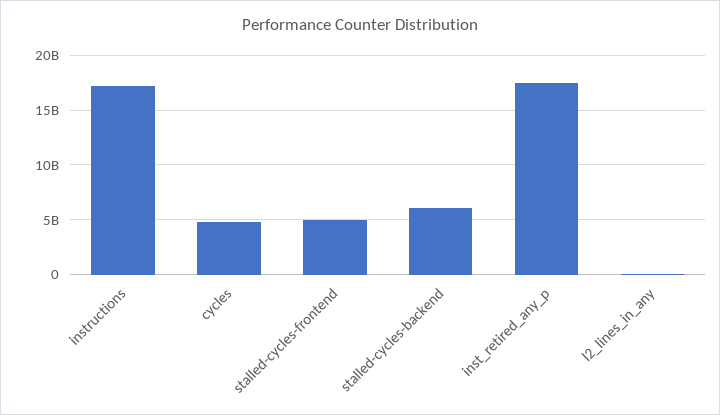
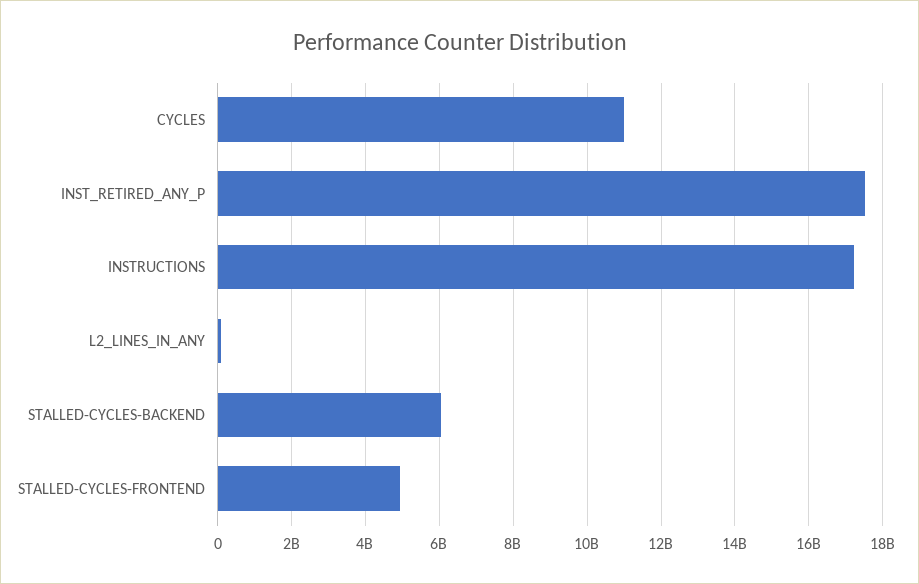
cycles: 5000000000 -> 11000000000

